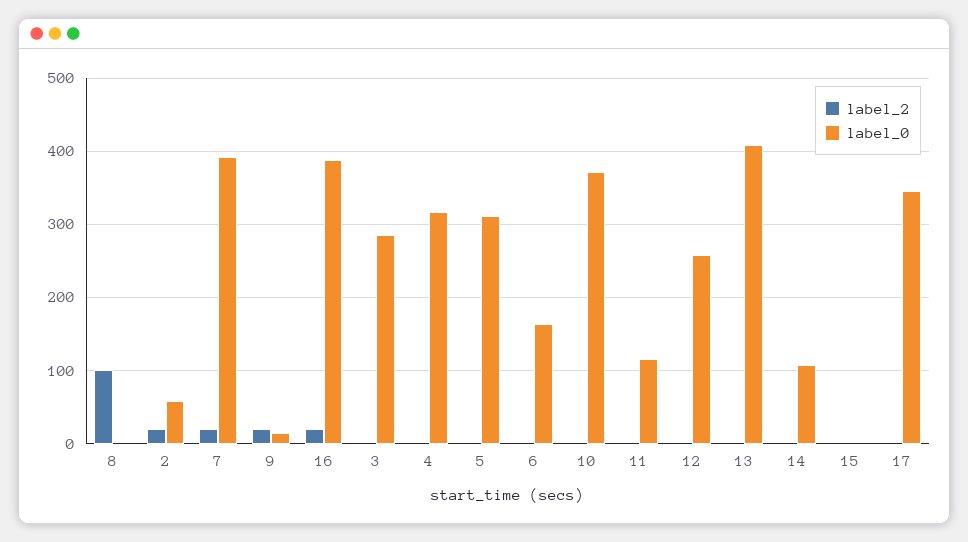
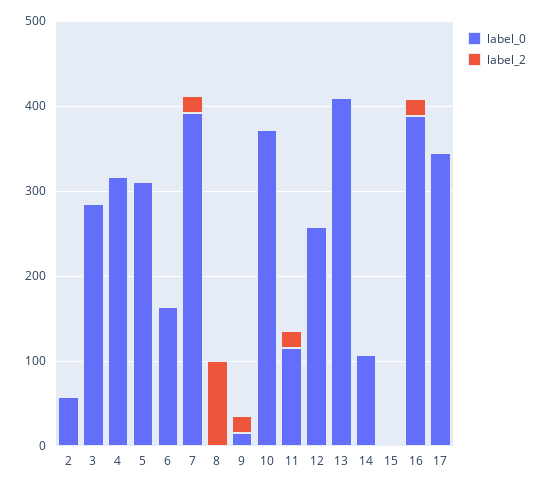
label_2, 2: 20 -> 0
label_2, 11: 0 -> 20

